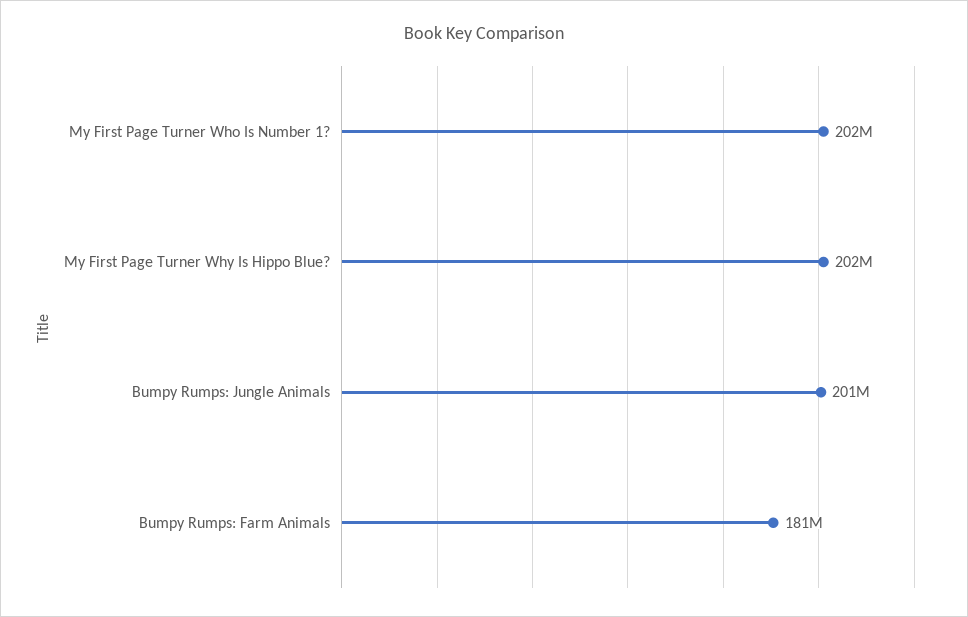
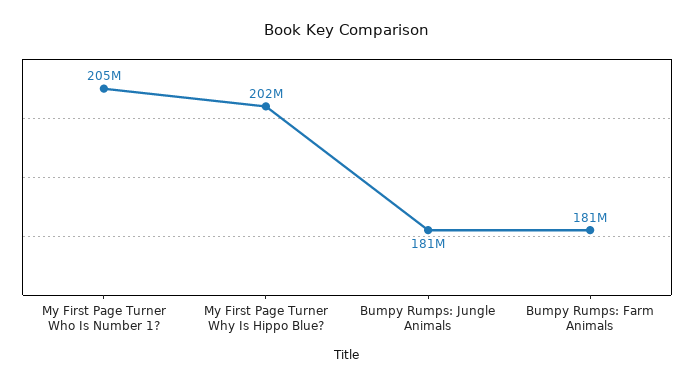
My First Page Turner Who Is Number 1?: 202000000 -> 205000000
Bumpy Rumps: Jungle Animals: 201000000 -> 181000000

